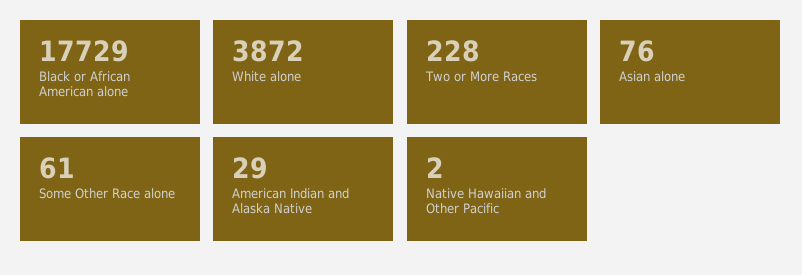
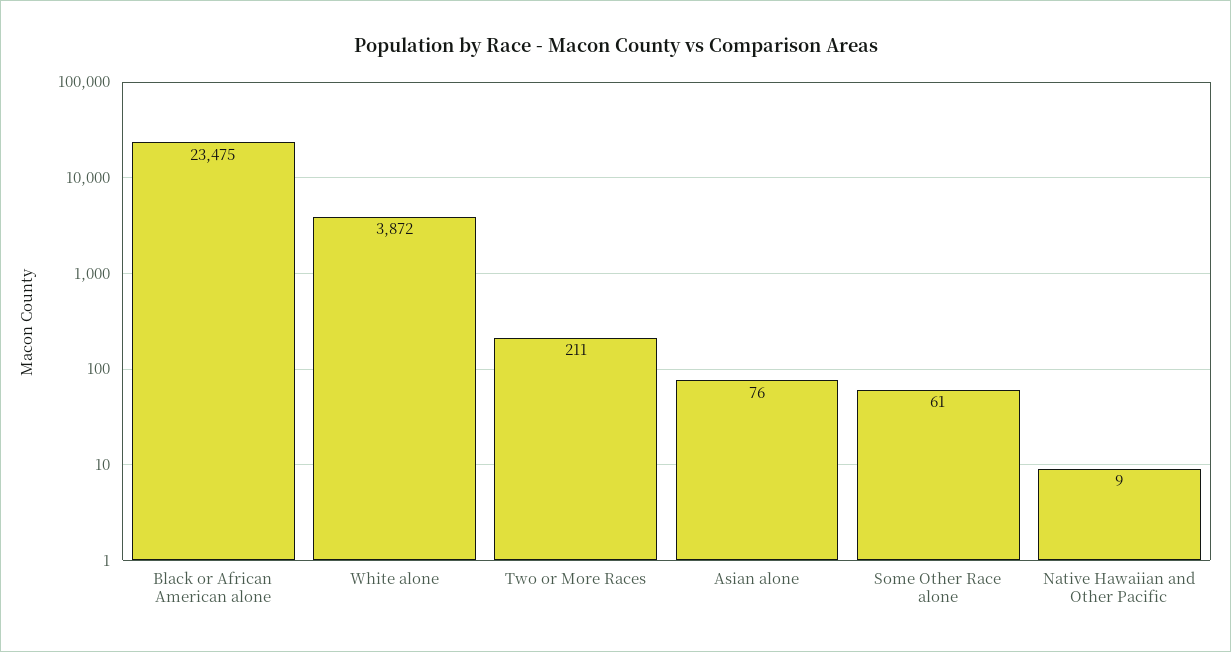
Black or African American alone: 17729 -> 23475
Two or More Races: 228 -> 211
American Indian and Alaska Native: 29 -> none
Native Hawaiian and Other Pacific: 2 -> 9

